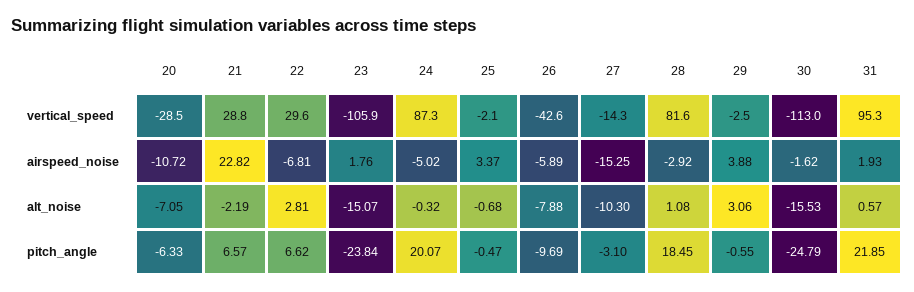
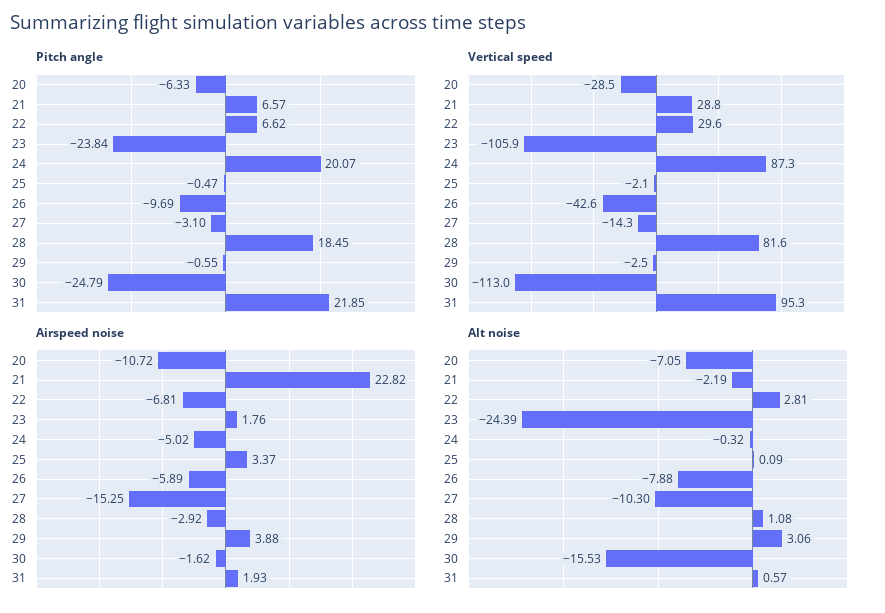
alt_noise, 23: -15.07 -> -24.39
alt_noise, 25: -0.68 -> 0.09

